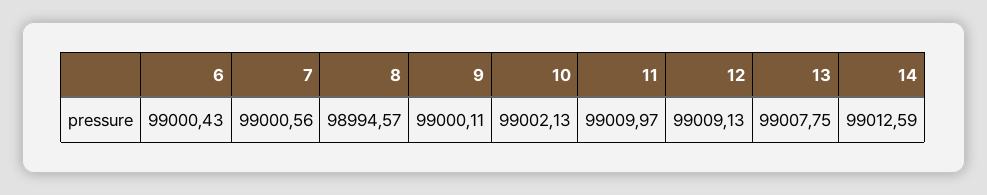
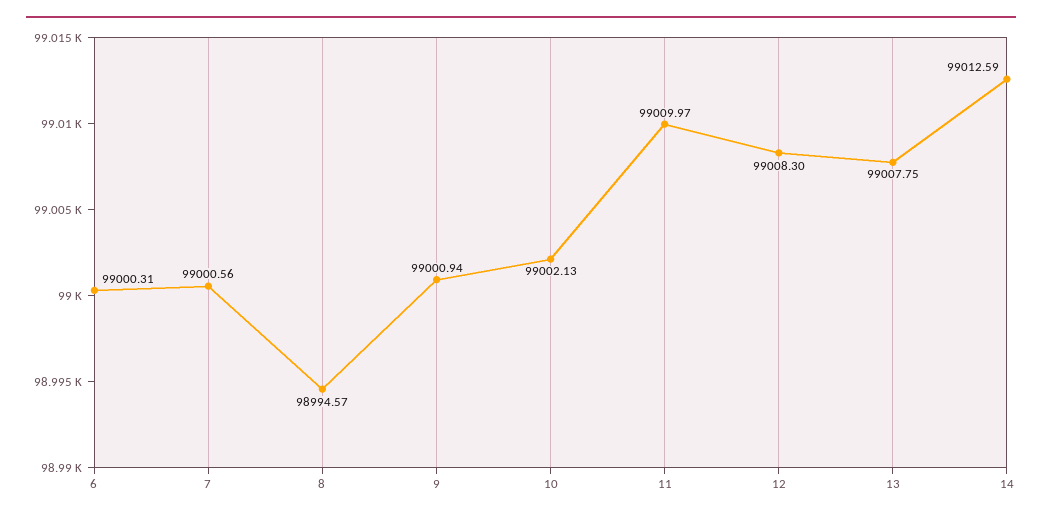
6: 99000.43 -> 99000.31
9: 99000.11 -> 99000.94
12: 99009.13 -> 99008.3

